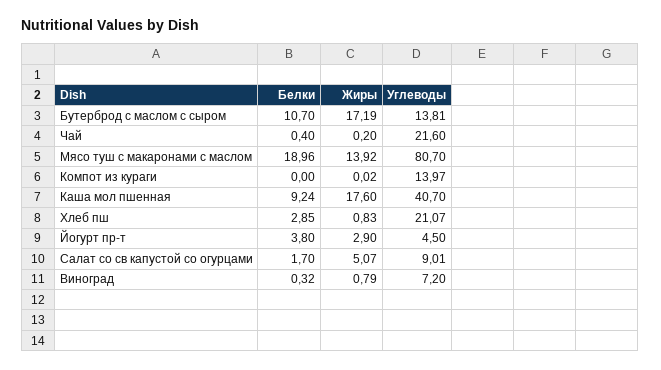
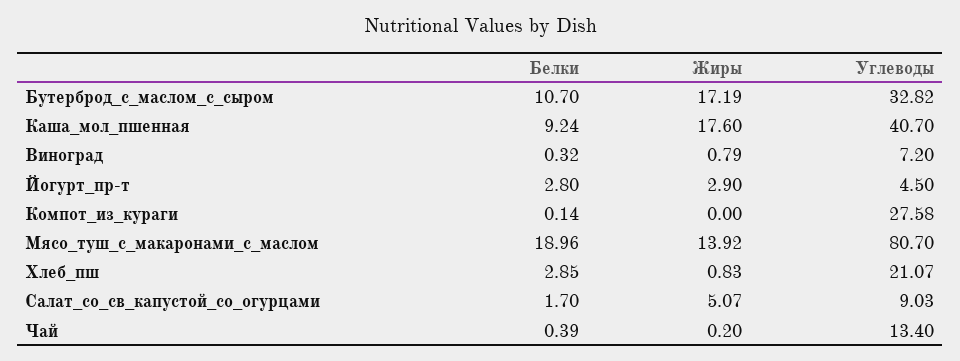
Углеводы, Бутерброд с маслом с сыром: 13.81 -> 32.82
Белки, Чай: 0.4 -> 0.39
Углеводы, Чай: 21.6 -> 13.4
Белки, Компот из кураги: 0 -> 0.14
Жиры, Компот из кураги: 0.02 -> 0
Углеводы, Компот из кураги: 13.97 -> 27.58
Белки, Йогурт пр-т: 3.8 -> 2.8
Углеводы, Салат со св капустой со огурцами: 9.01 -> 9.03

